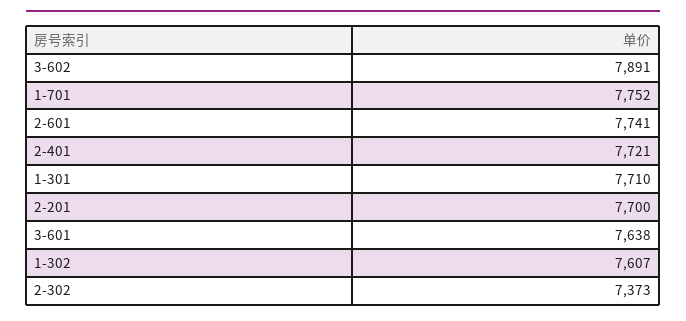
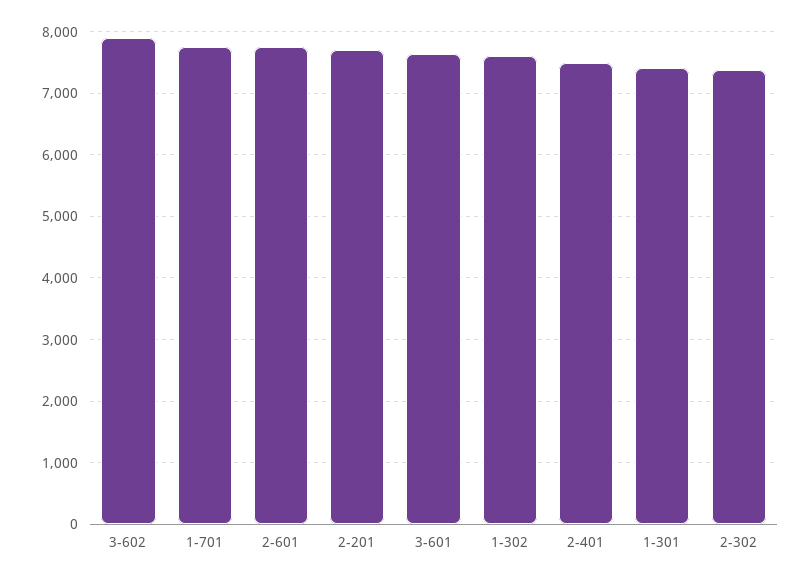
2-401: 7721 -> 7500
1-301: 7710 -> 7400

